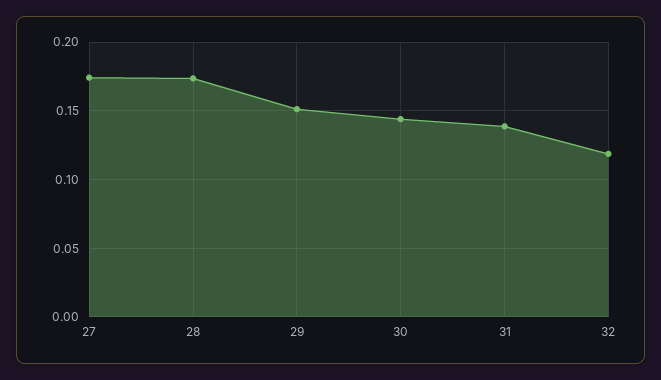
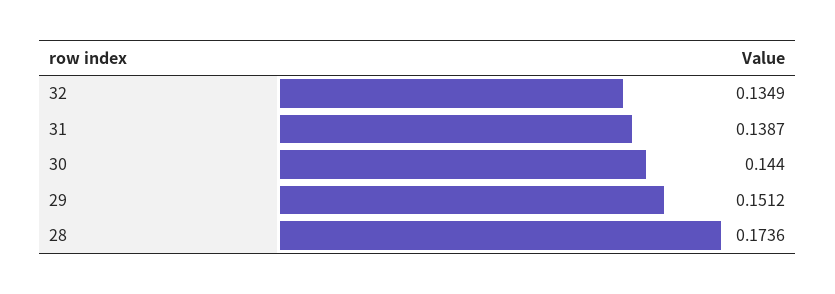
27: 0.175 -> none
32: 0.12 -> 0.1349

